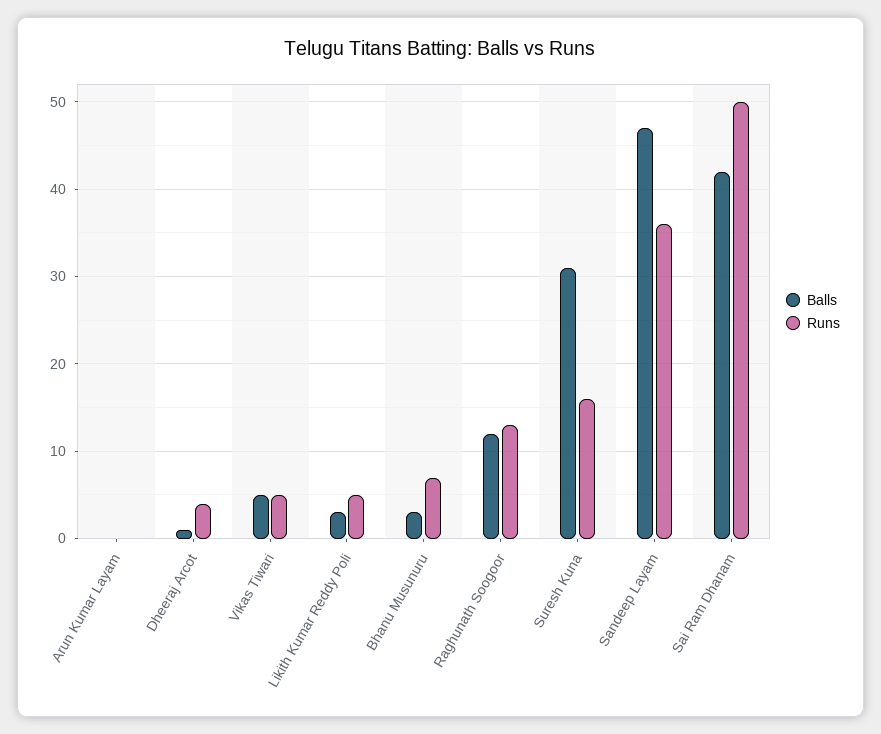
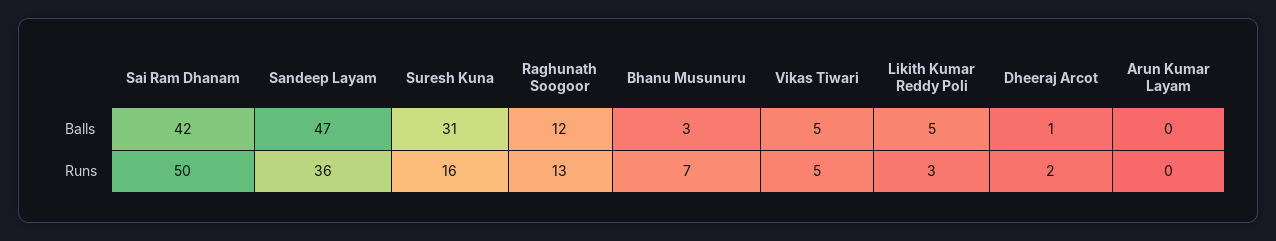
Runs, Dheeraj Arcot: 4 -> 2
Balls, Likith Kumar Reddy Poli: 3 -> 5
Runs, Likith Kumar Reddy Poli: 5 -> 3

